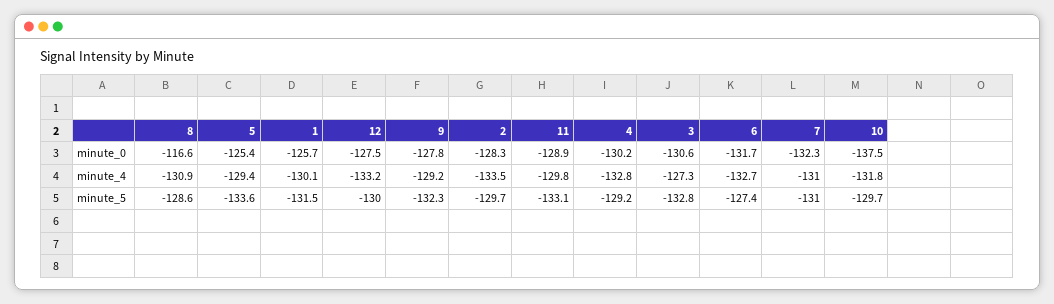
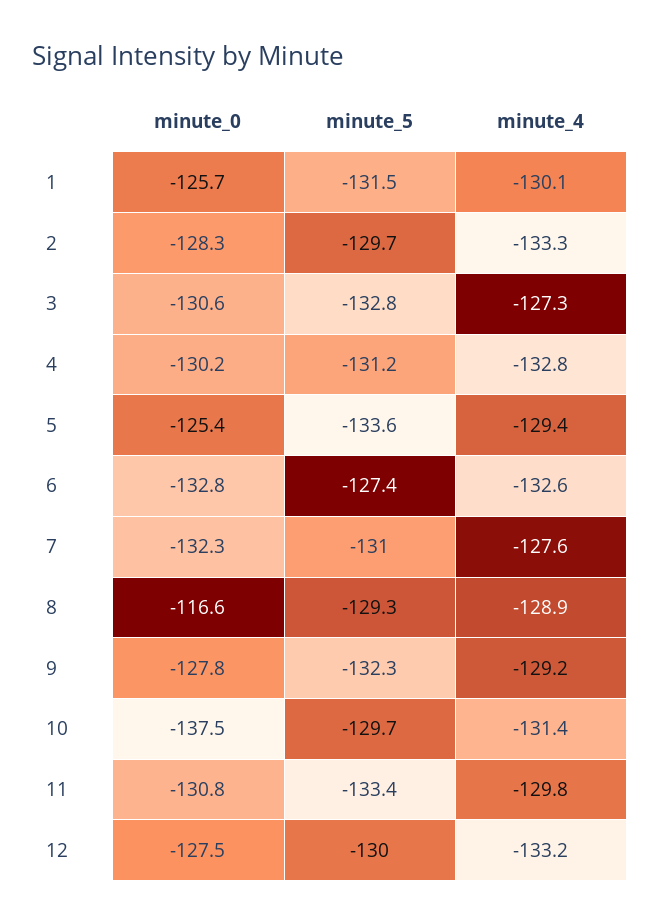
11, minute_0: -128.9 -> -130.8
6, minute_0: -131.7 -> -132.8
8, minute_4: -130.9 -> -128.9
2, minute_4: -133.5 -> -133.3
6, minute_4: -132.7 -> -132.6
7, minute_4: -131 -> -127.6
10, minute_4: -131.8 -> -131.4
8, minute_5: -128.6 -> -129.3
11, minute_5: -133.1 -> -133.4
4, minute_5: -129.2 -> -131.2

